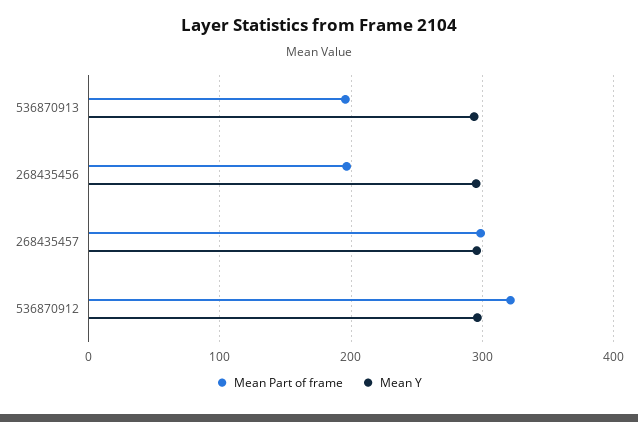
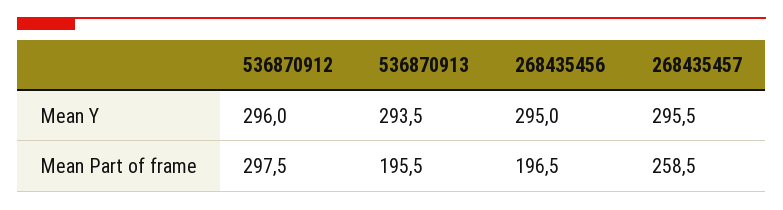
Mean Part of frame, 268435457: 300 -> 258.5
Mean Part of frame, 536870912: 320 -> 297.5

